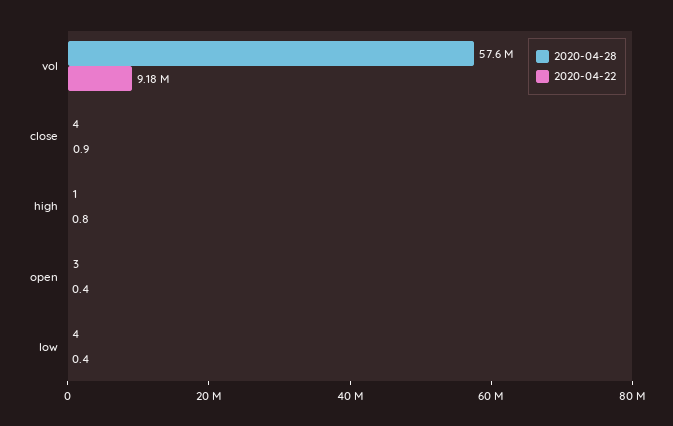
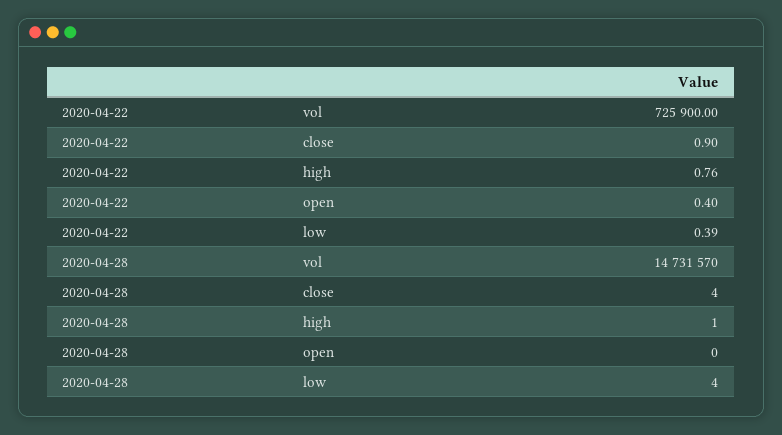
2020-04-28, vol: 57600000 -> 14731570
2020-04-22, vol: 9180000 -> 725900
2020-04-28, open: 3 -> 0

